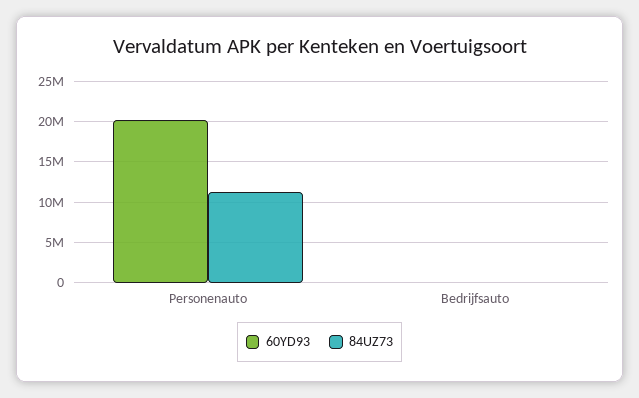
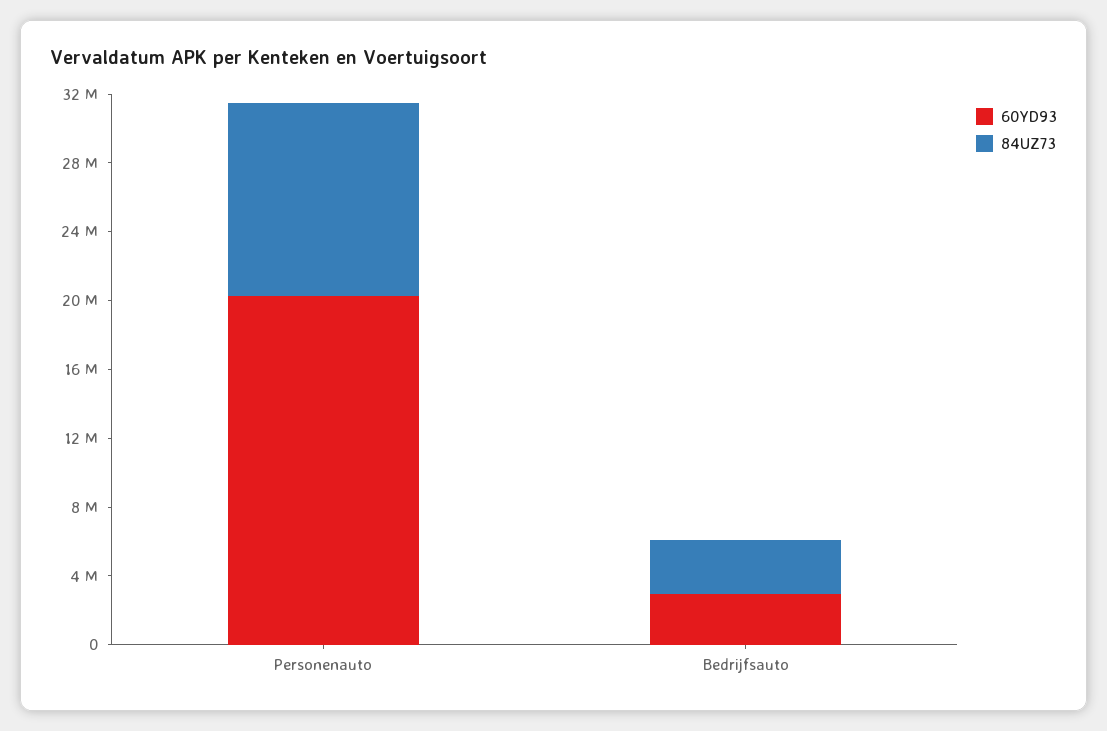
60YD93, Bedrijfsauto: 0 -> 3000000
84UZ73, Bedrijfsauto: 0 -> 3000000

